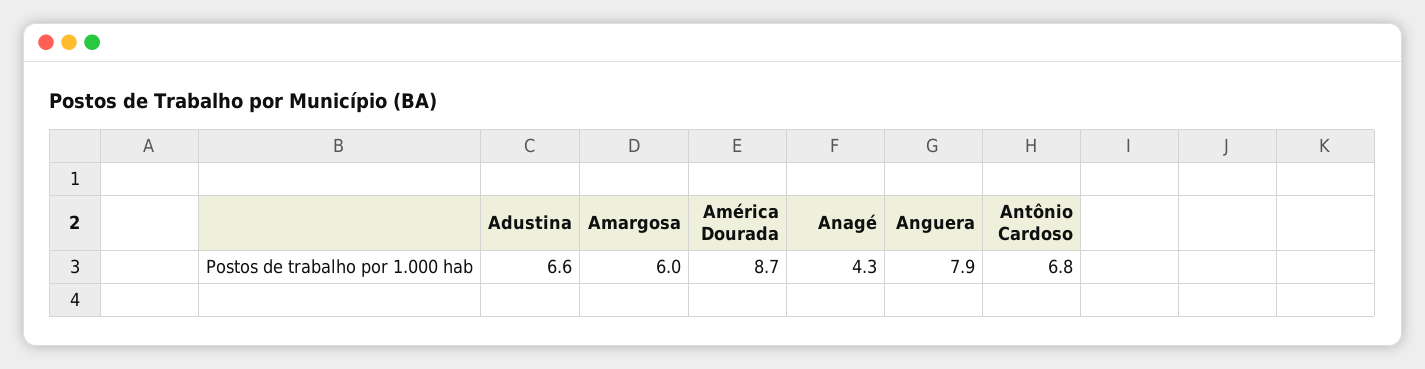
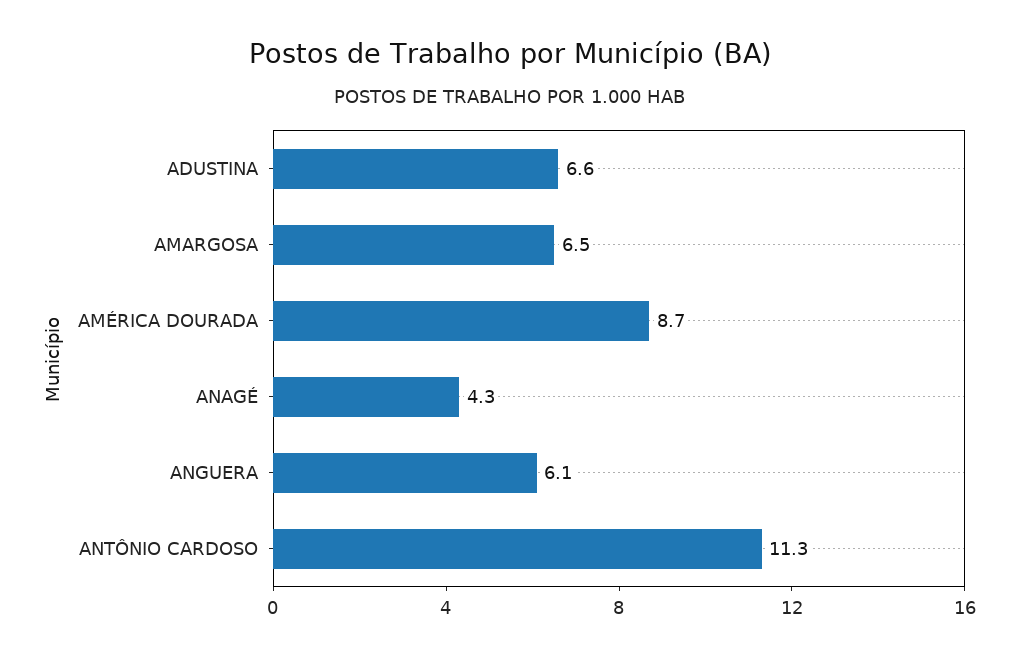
Amargosa: 6 -> 6.5
Anguera: 7.9 -> 6.1
Antônio Cardoso: 6.8 -> 11.3

